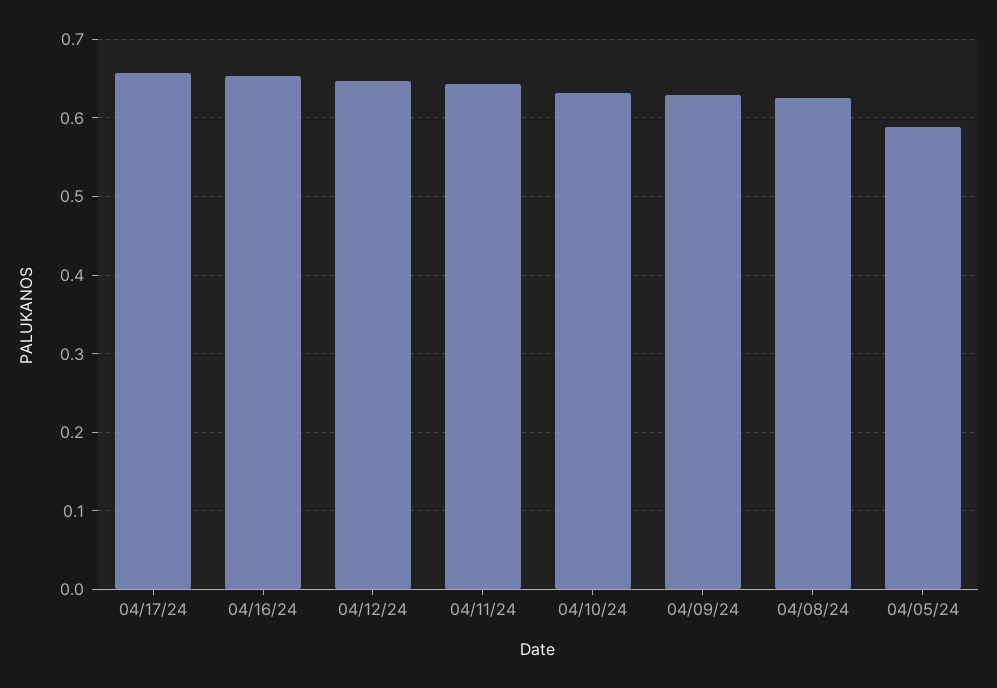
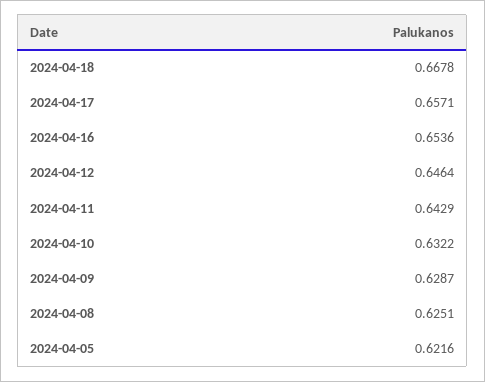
04/05/24: 0.59 -> 0.6216
2024-04-18: none -> 0.6678

